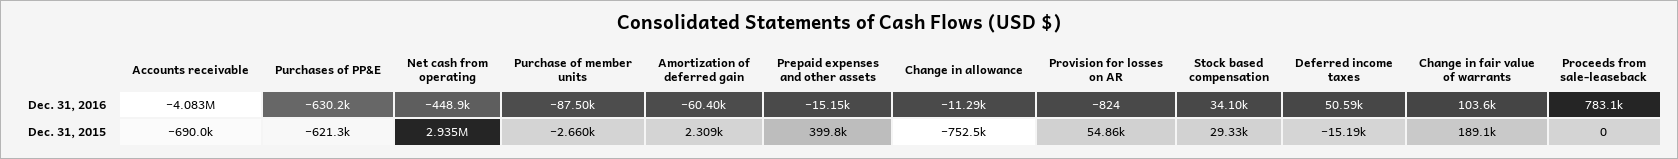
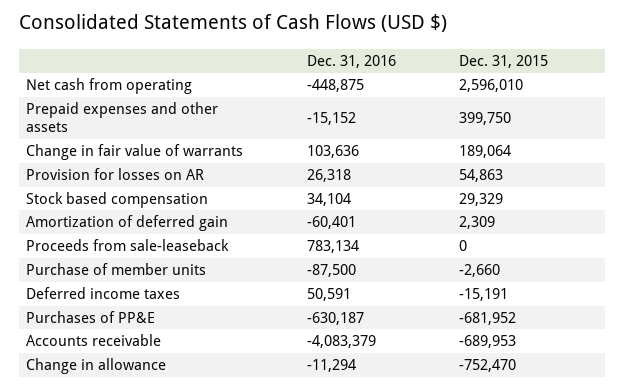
Provision for losses on AR, Dec. 31, 2016: -824 -> 26318
Purchases of PP&E, Dec. 31, 2015: -621300 -> -681952
Net cash from operating, Dec. 31, 2015: 2935000 -> 2596010

